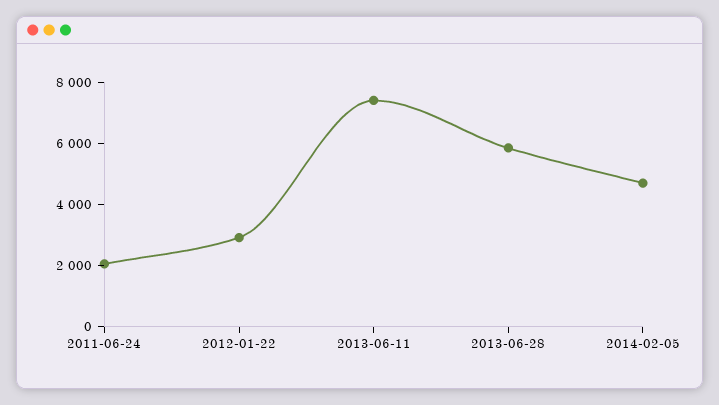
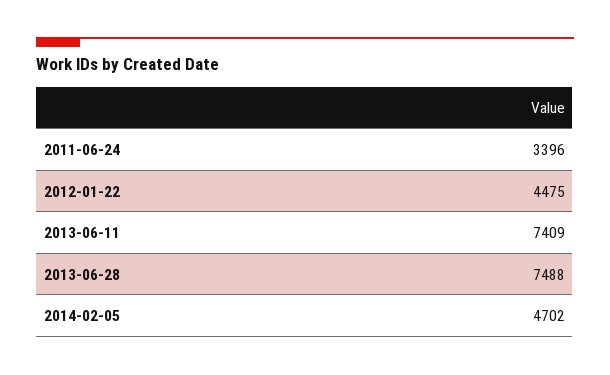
2011-06-24: 2000 -> 3396
2012-01-22: 3000 -> 4475
2013-06-28: 6000 -> 7488

